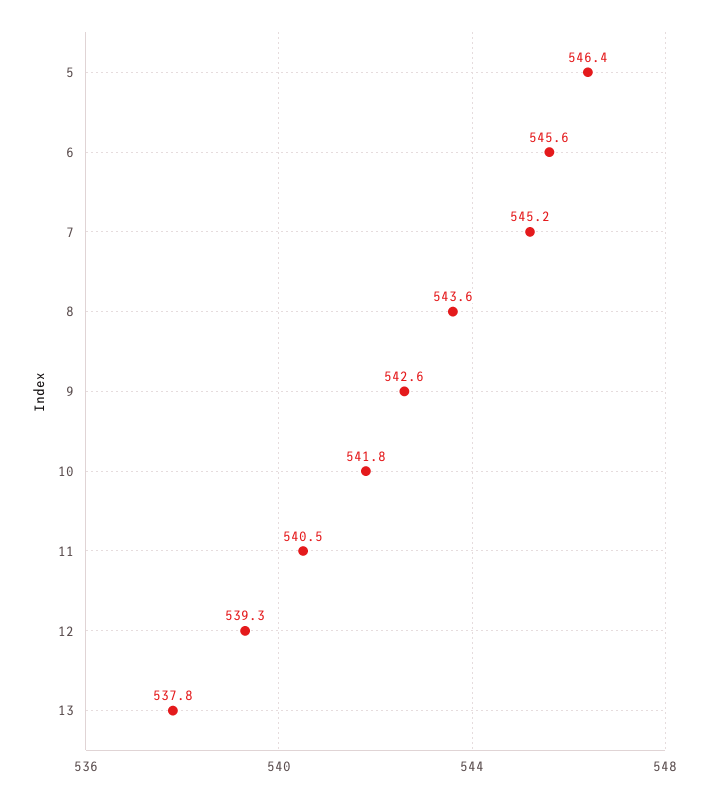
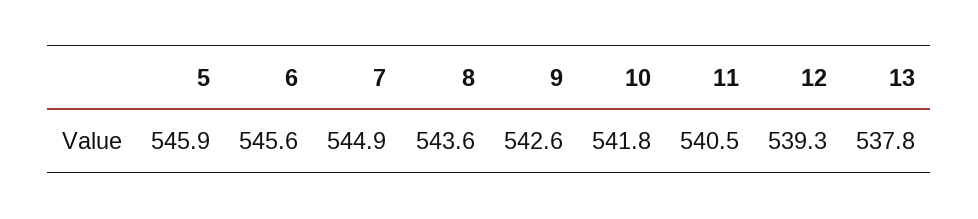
5: 546.4 -> 545.9
7: 545.2 -> 544.9

